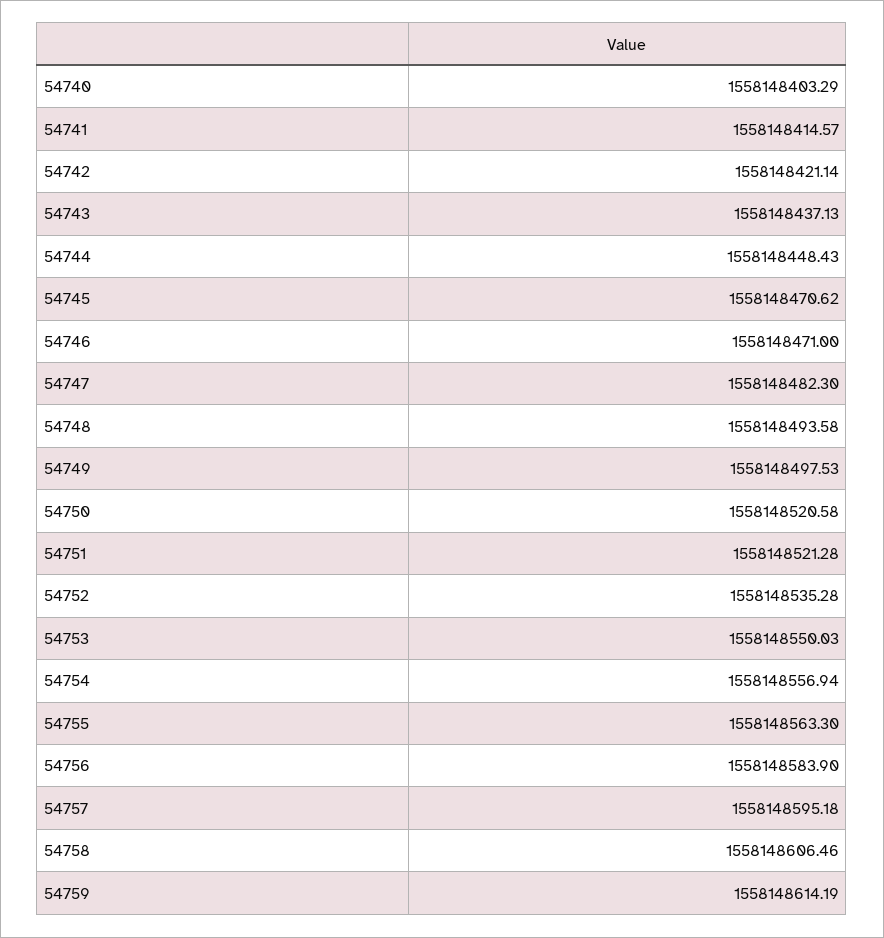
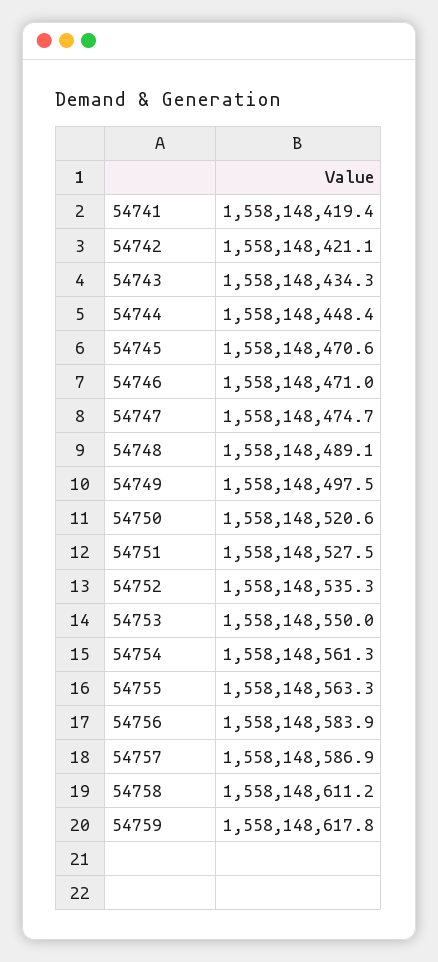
54740: 1558148403.29 -> none
54741: 1558148414.57 -> 1558148419.4
54743: 1558148437.13 -> 1558148434.3
54747: 1558148482.3 -> 1558148474.7
54748: 1558148493.58 -> 1558148489.1
54751: 1558148521.28 -> 1558148527.5
54754: 1558148556.94 -> 1558148561.3
54757: 1558148595.18 -> 1558148586.9
54758: 1558148606.46 -> 1558148611.2
54759: 1558148614.19 -> 1558148617.8

